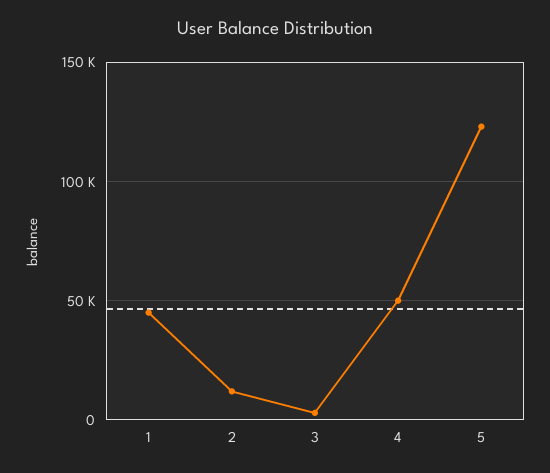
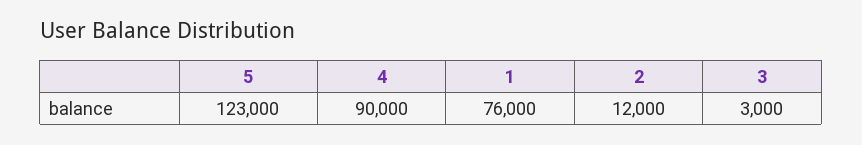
1: 45000 -> 76000
4: 50000 -> 90000

